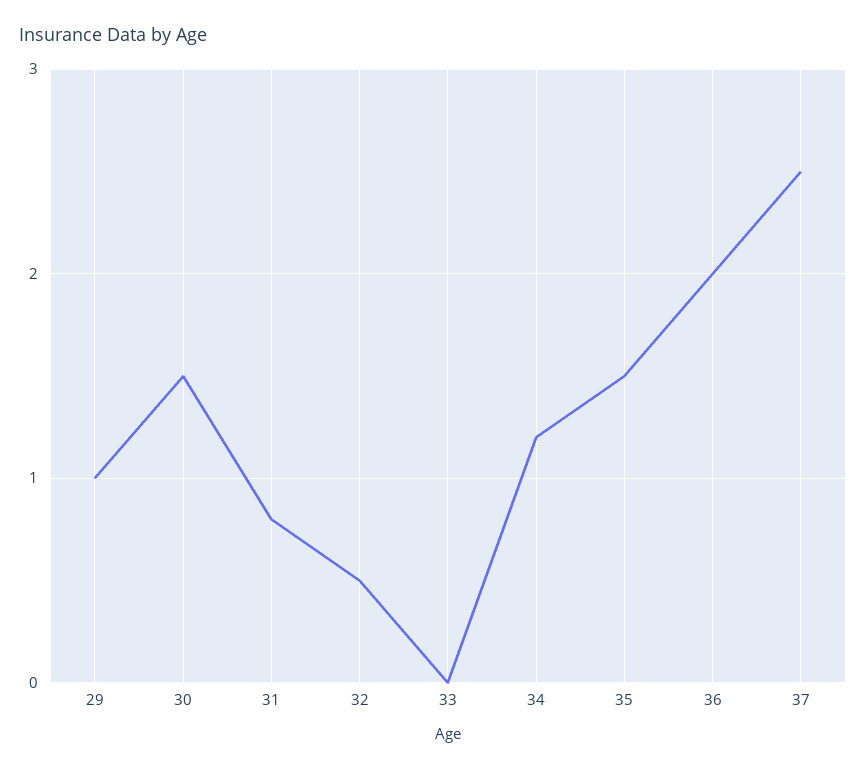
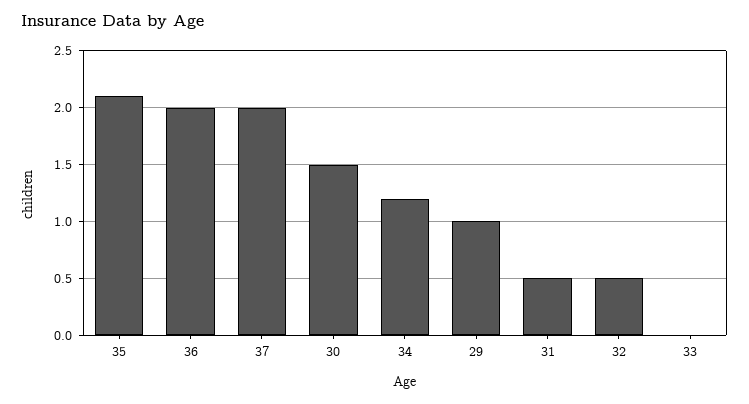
31: 0.8 -> 0.5
35: 1.5 -> 2.1
37: 2.5 -> 2

